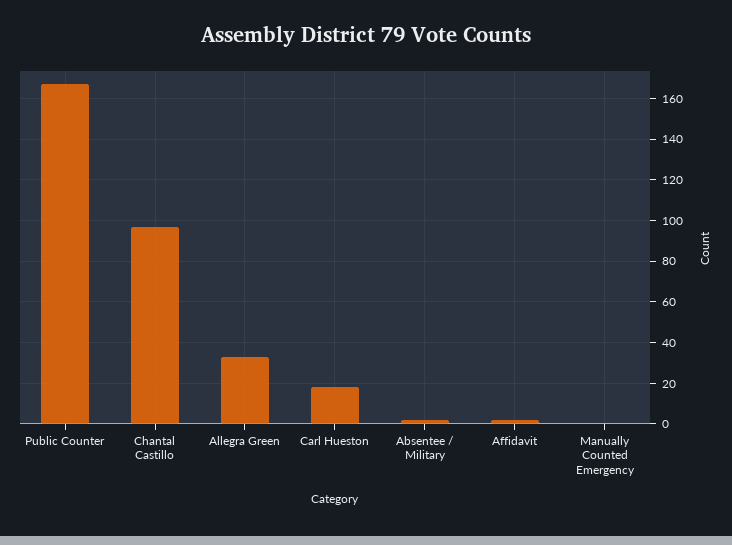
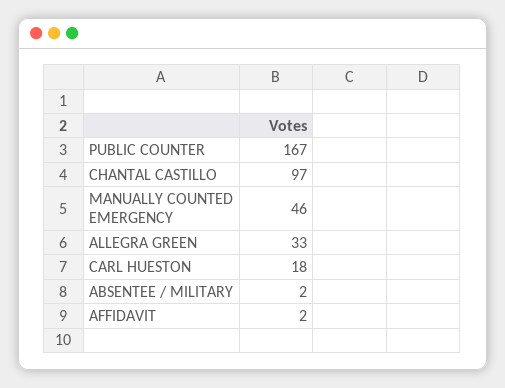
Manually Counted Emergency: 0 -> 46

